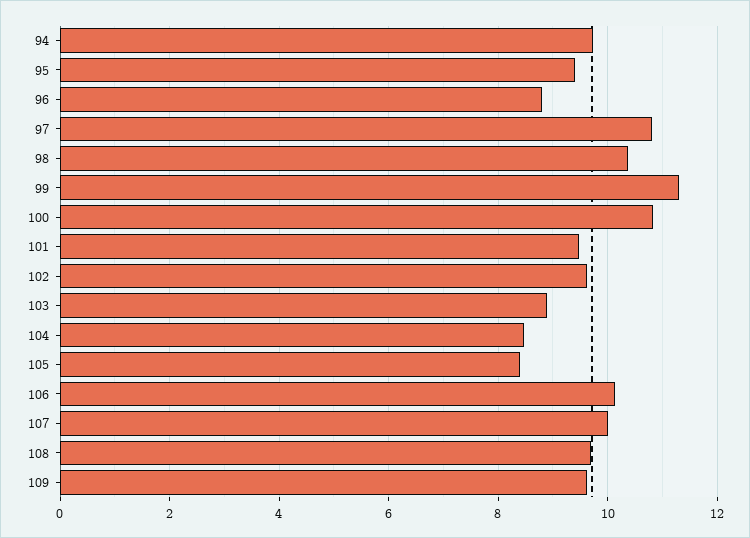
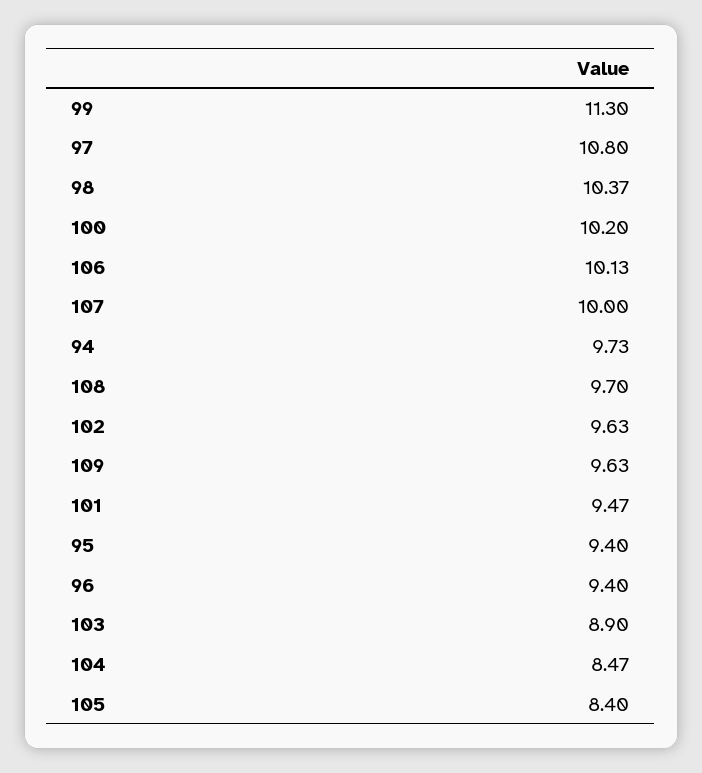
96: 8.8 -> 9.4
100: 10.8 -> 10.2

